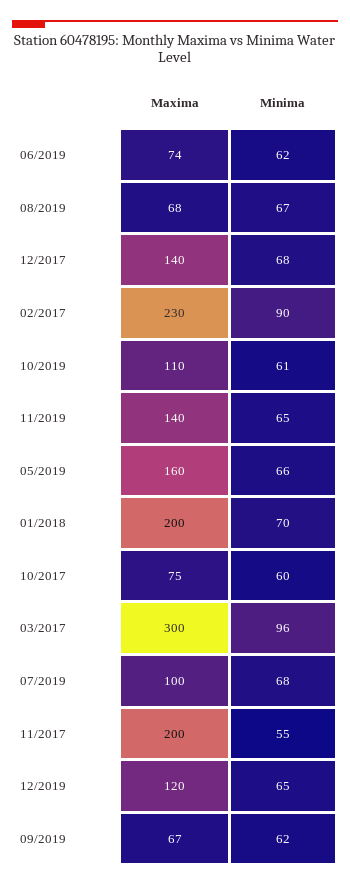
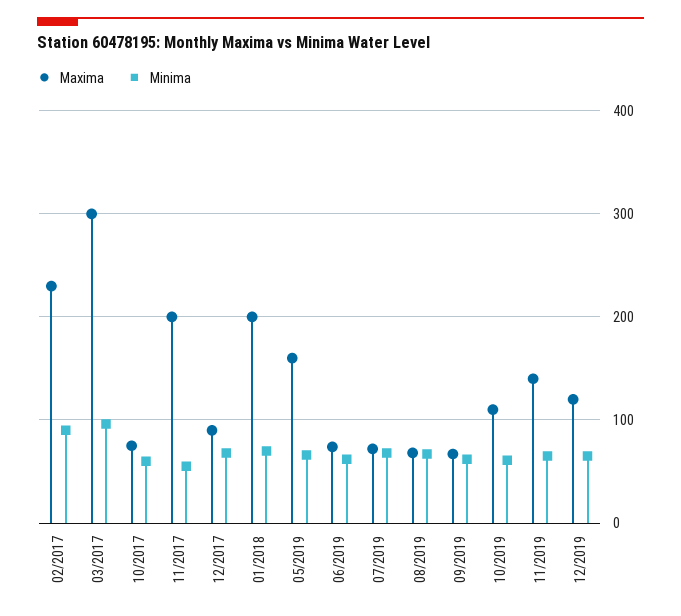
Maxima, 12/2017: 140 -> 90
Maxima, 07/2019: 100 -> 70

